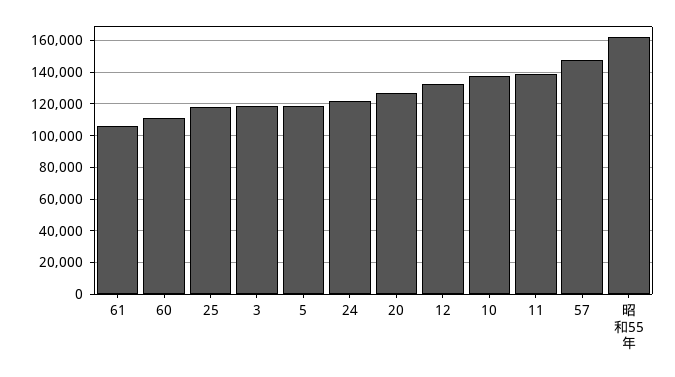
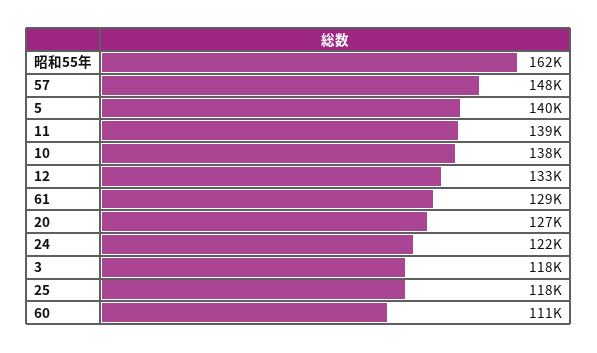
61: 105000 -> 129000
5: 120000 -> 140000

